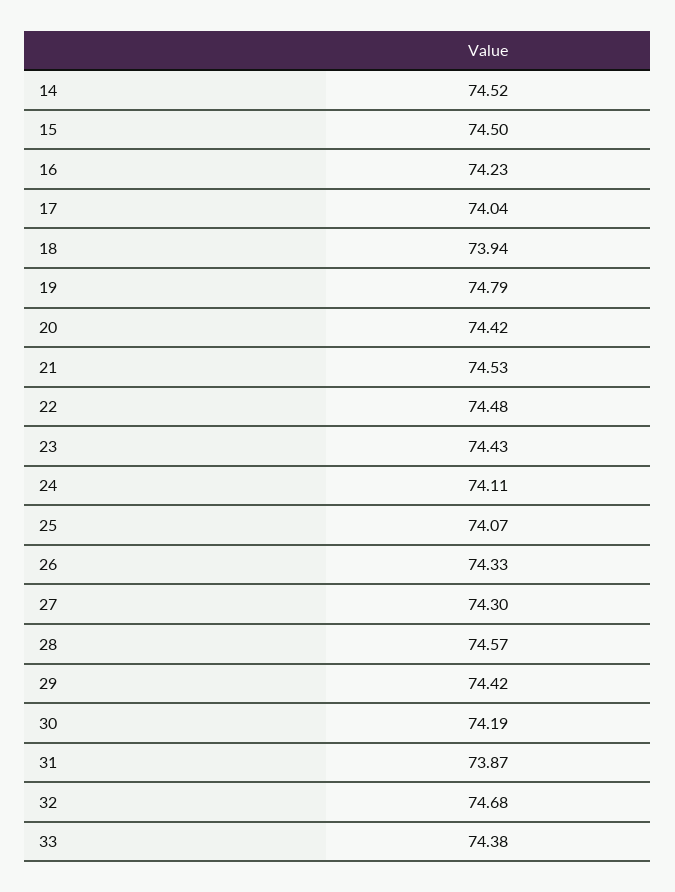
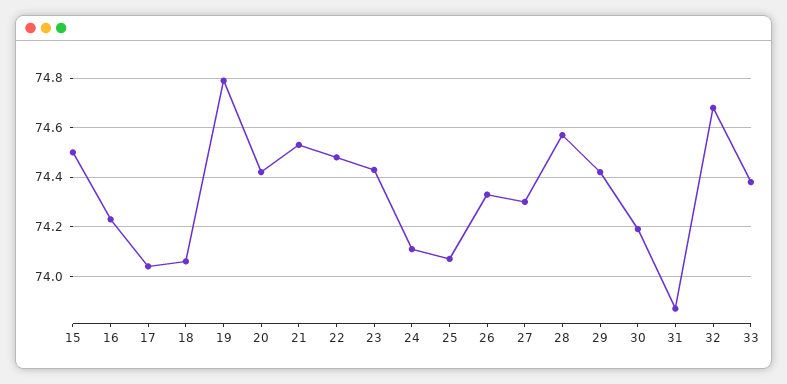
14: 74.52 -> none
18: 73.94 -> 74.05

